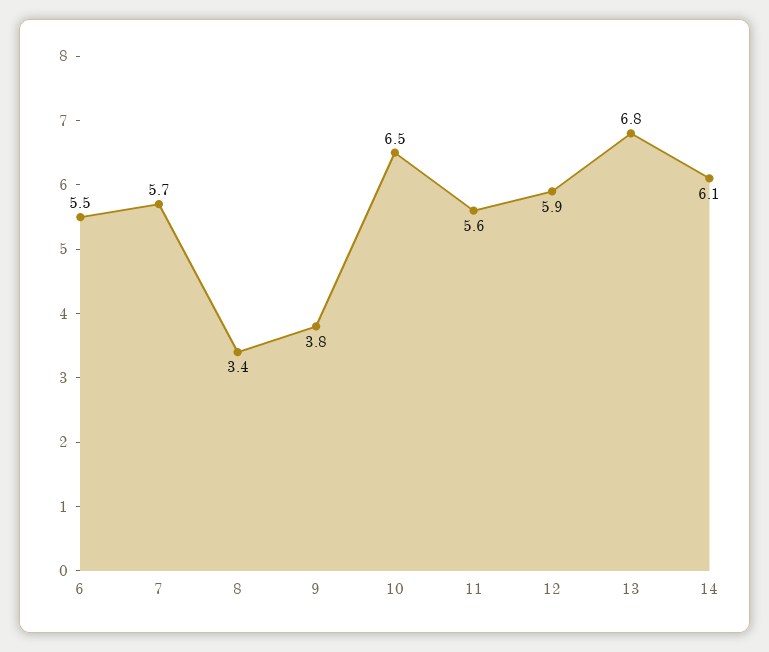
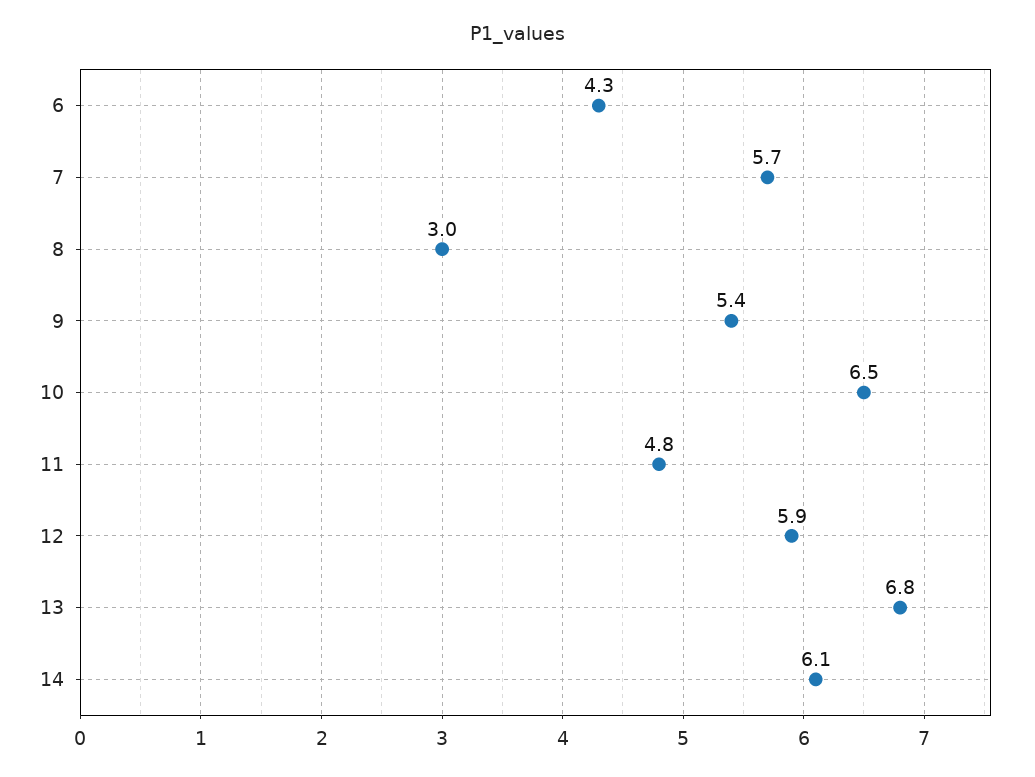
6: 5.5 -> 4.3
8: 3.4 -> 3
9: 3.8 -> 5.4
11: 5.6 -> 4.8

